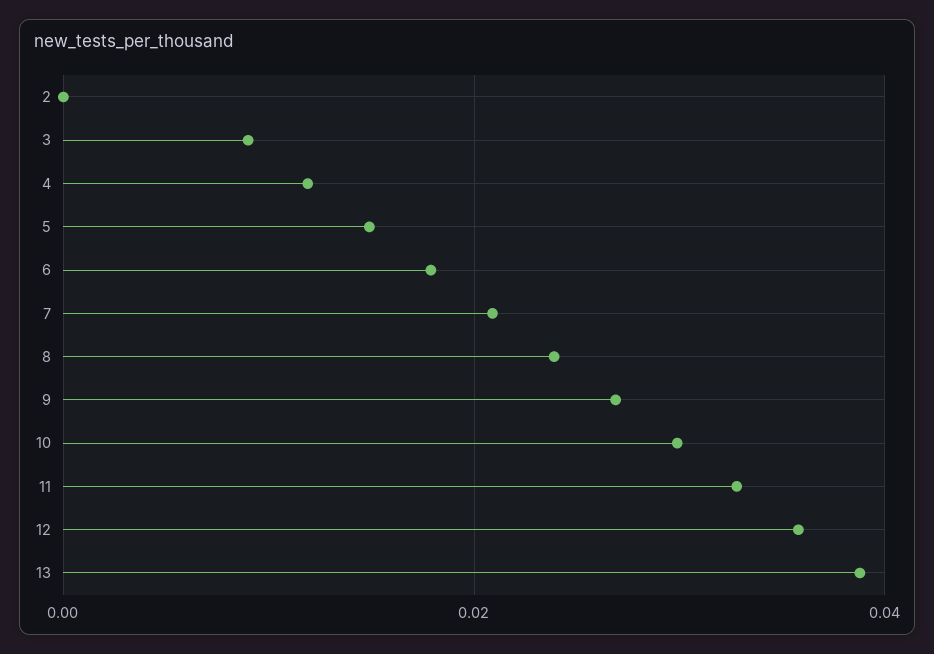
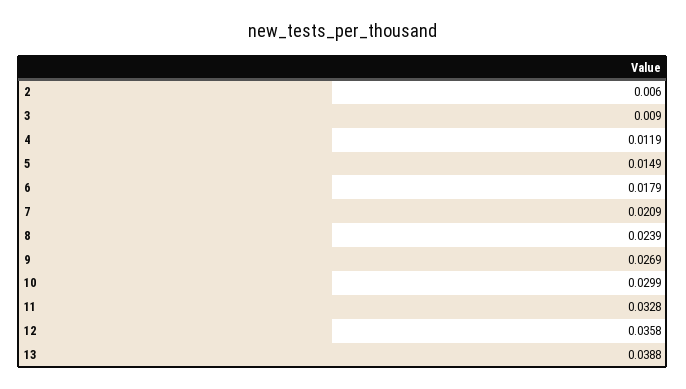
2: 0 -> 0.006

